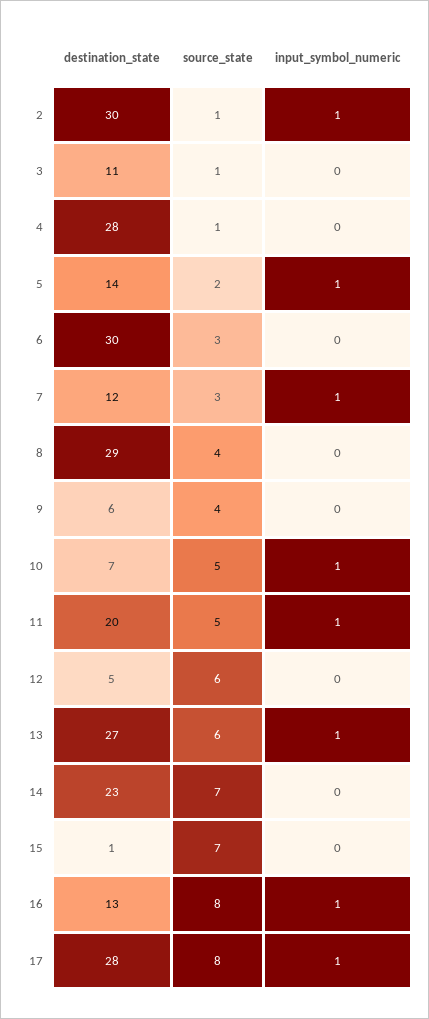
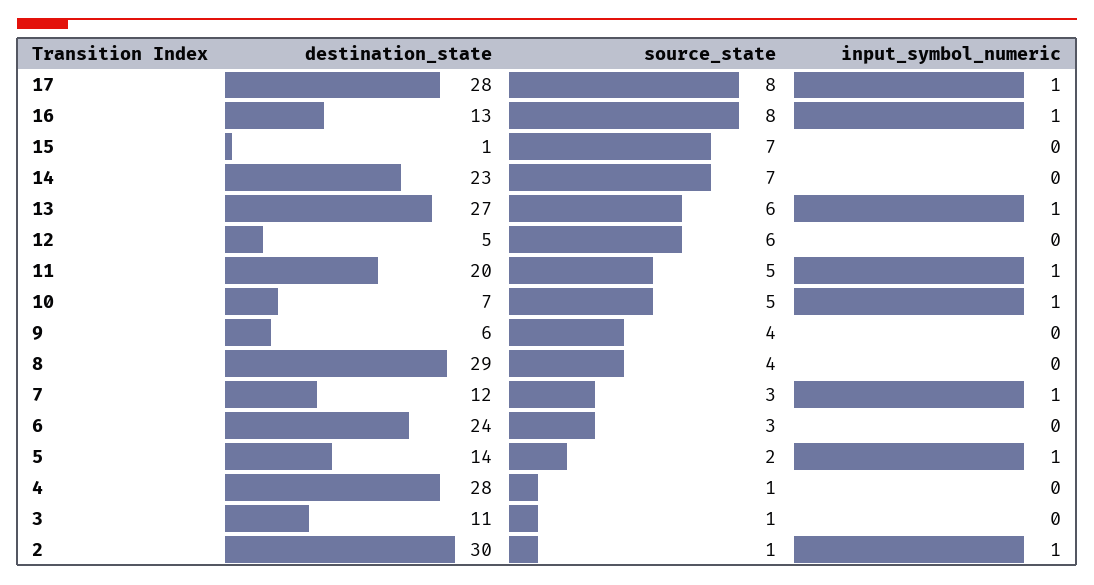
destination_state, 6: 30 -> 24

